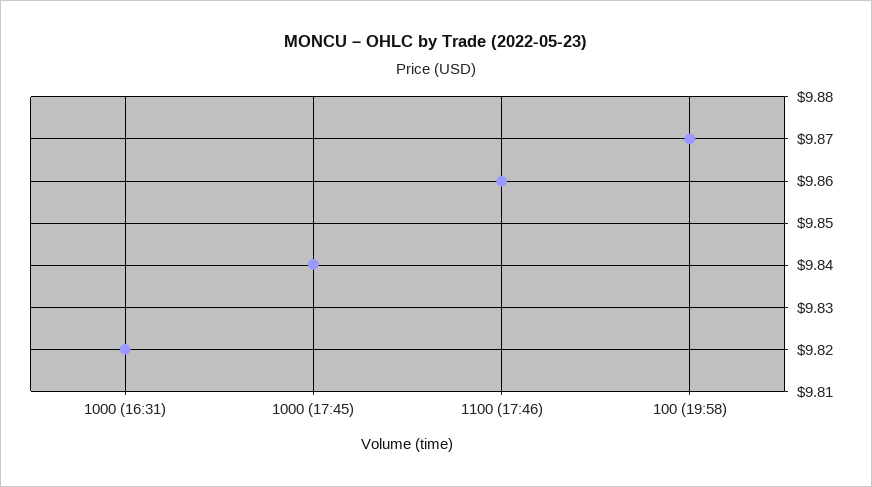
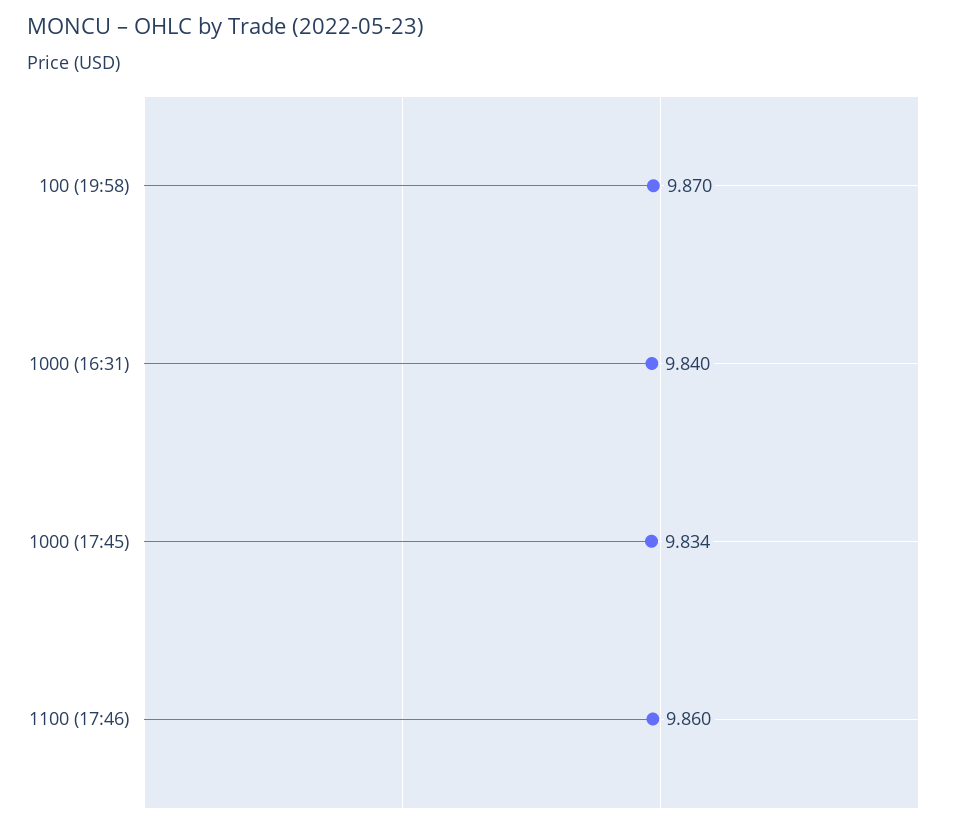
1000 (16:31): 9.82 -> 9.84
1000 (17:45): 9.84 -> 9.834

